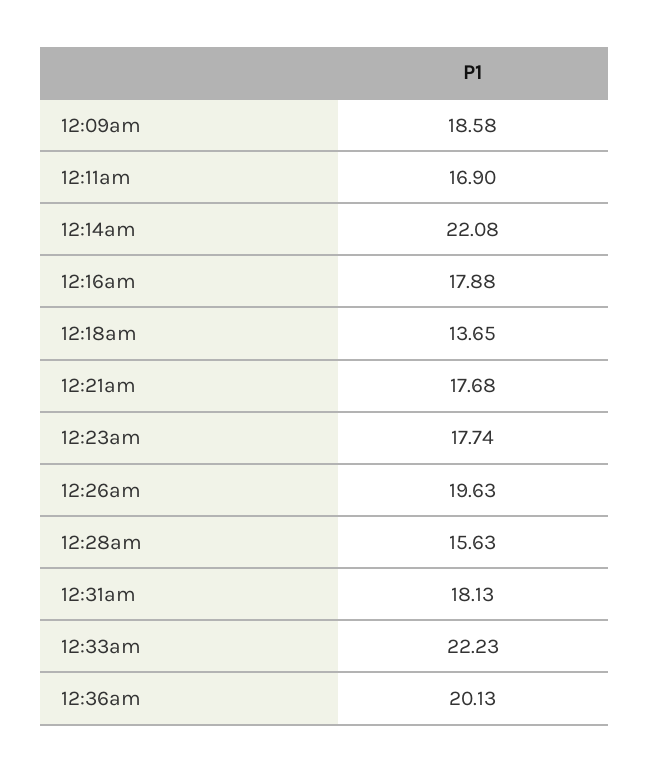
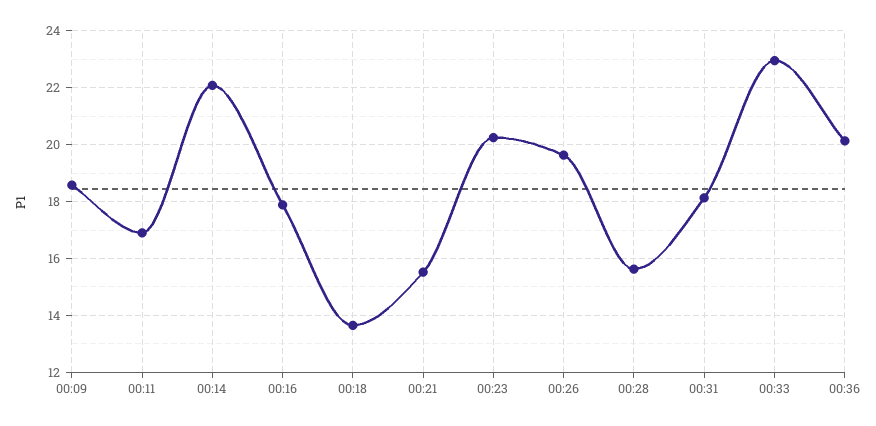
12:21am: 17.68 -> 15.5
12:23am: 17.74 -> 20.25
12:33am: 22.23 -> 23

